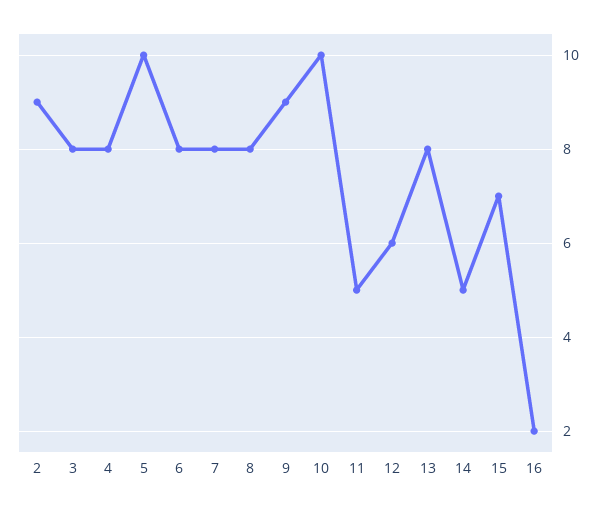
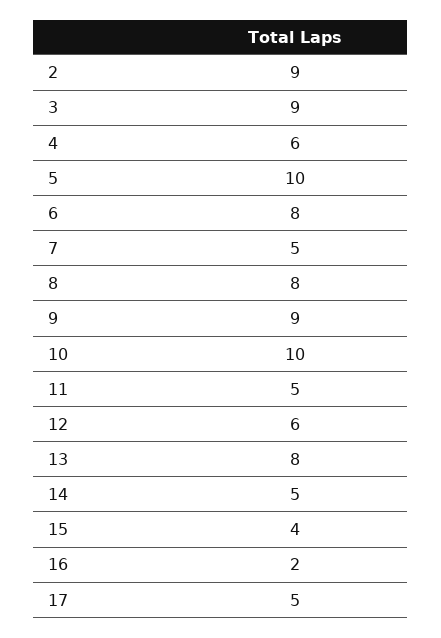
3: 8 -> 9
4: 8 -> 6
7: 8 -> 5
15: 7 -> 4
17: none -> 5

